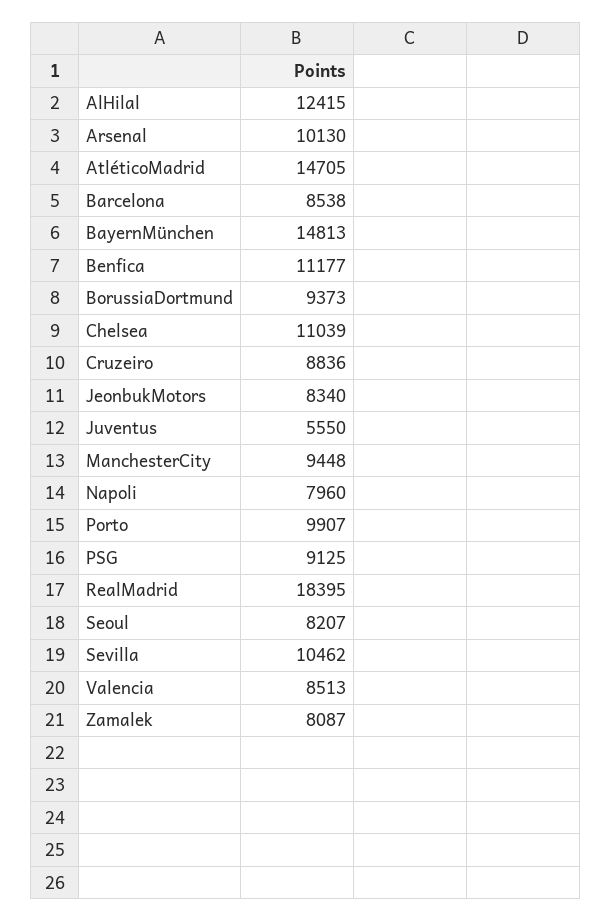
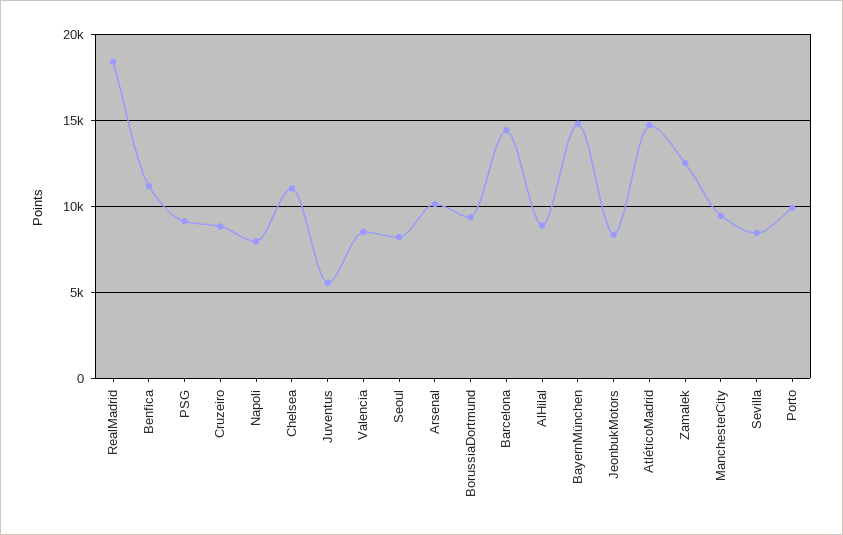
AlHilal: 12415 -> 9000
Barcelona: 8538 -> 14500
Sevilla: 10462 -> 8500
Zamalek: 8087 -> 12500

